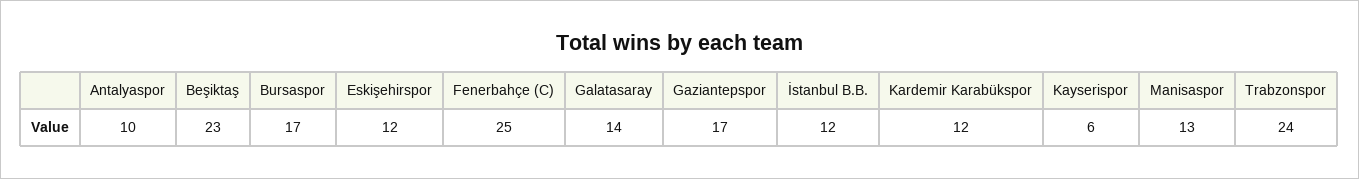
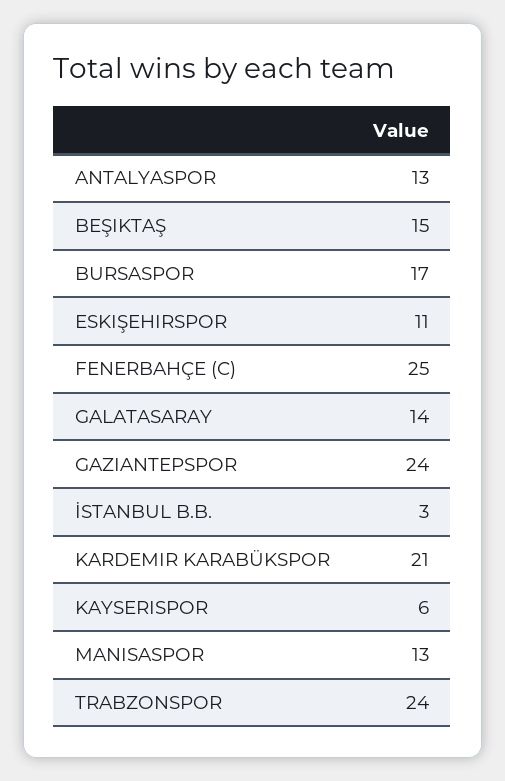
Antalyaspor: 10 -> 13
Beşiktaş: 23 -> 15
Eskişehirspor: 12 -> 11
Gaziantepspor: 17 -> 24
İstanbul B.B.: 12 -> 3
Kardemir Karabükspor: 12 -> 21

